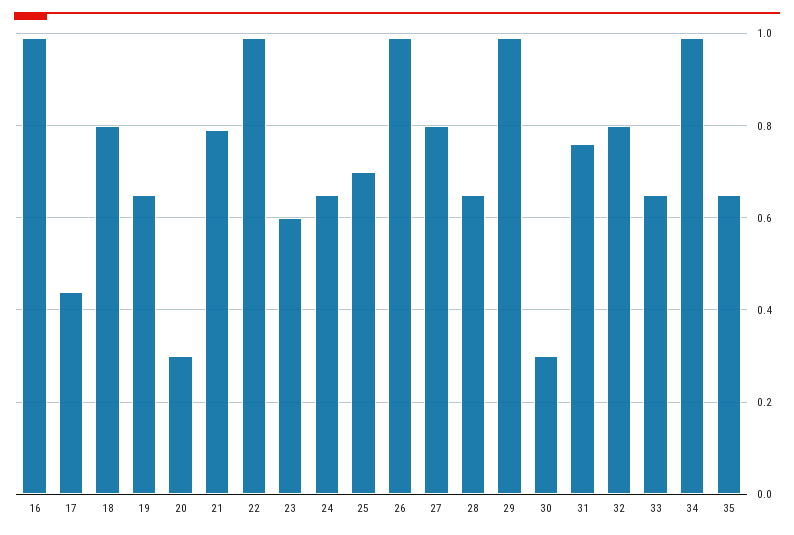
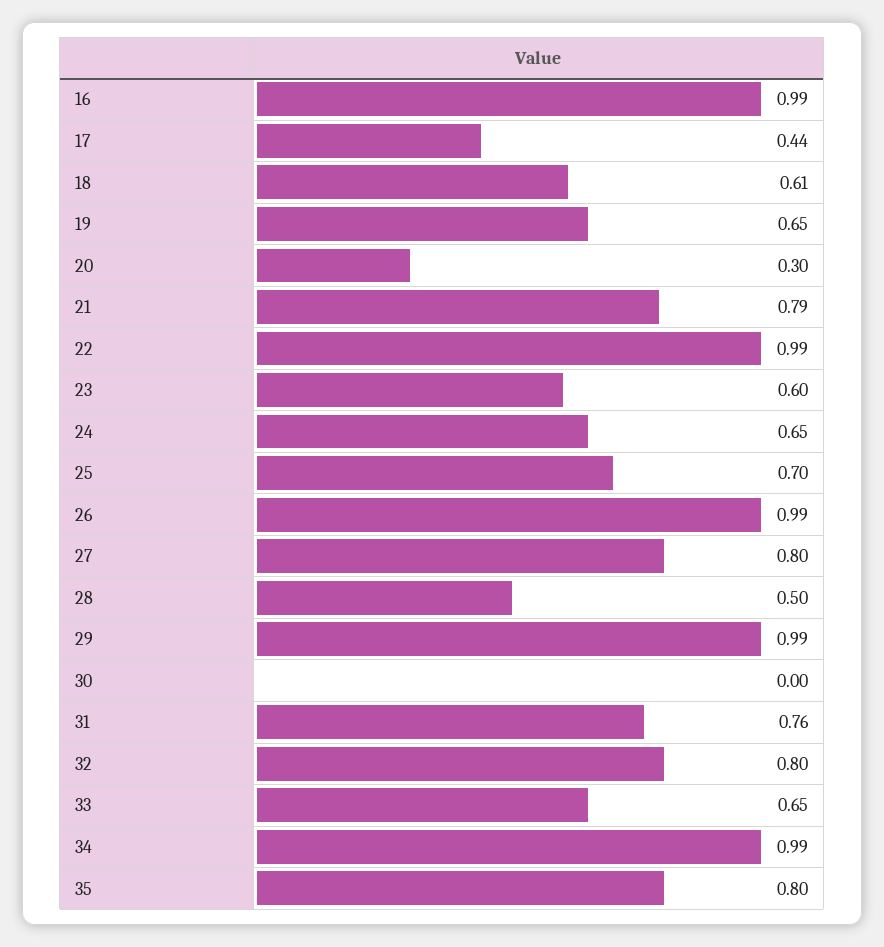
18: 0.8 -> 0.61
28: 0.65 -> 0.5
30: 0.3 -> 0
35: 0.65 -> 0.8

